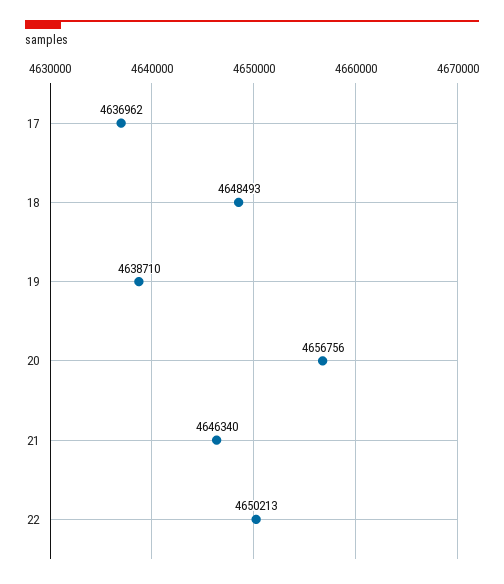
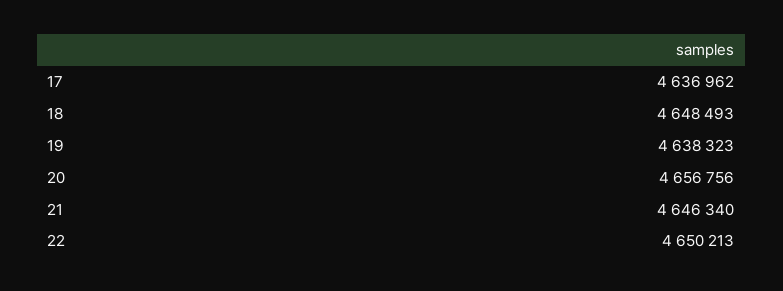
19: 4638710 -> 4638323

